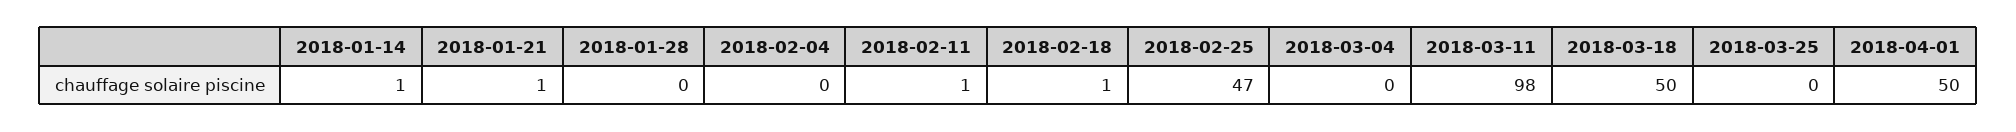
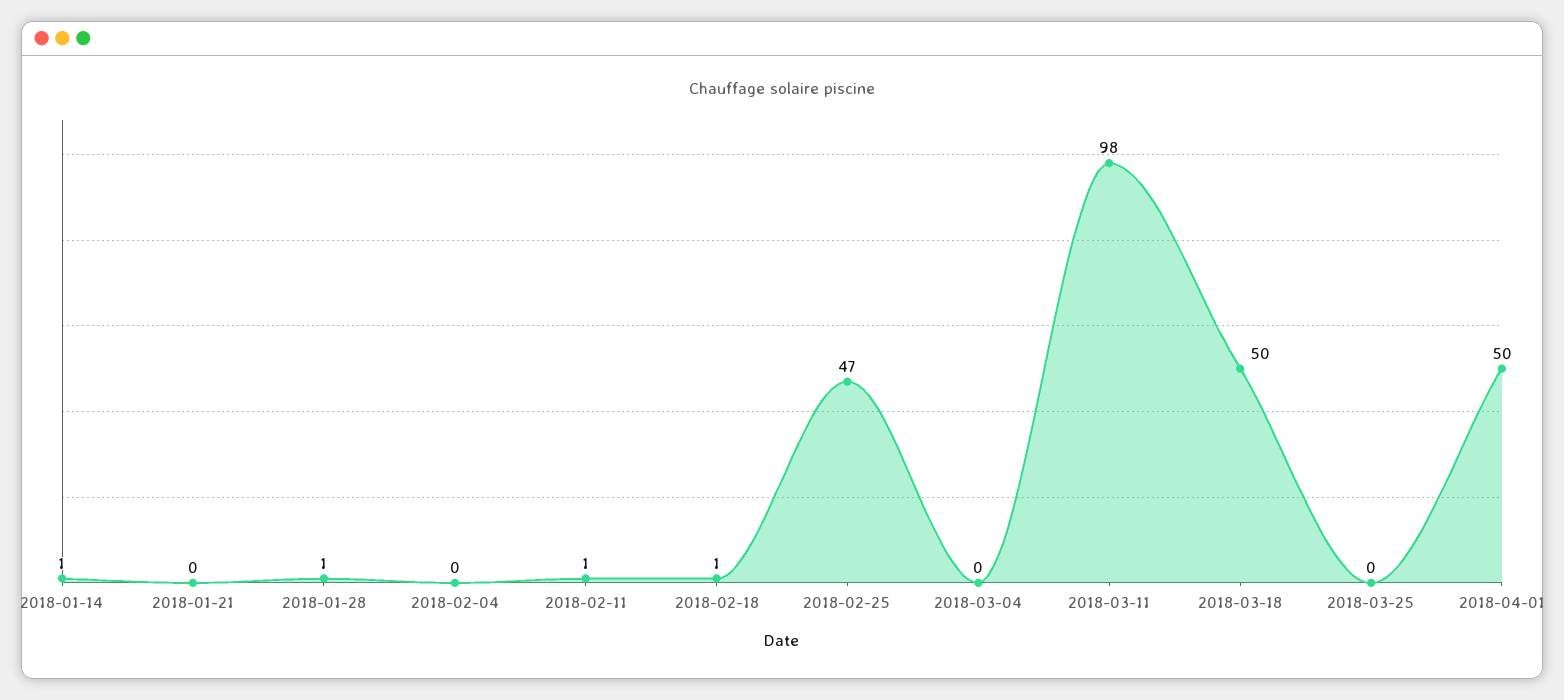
2018-01-21: 1 -> 0
2018-01-28: 0 -> 1

